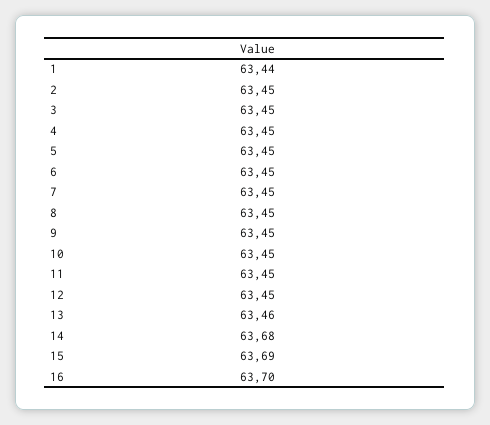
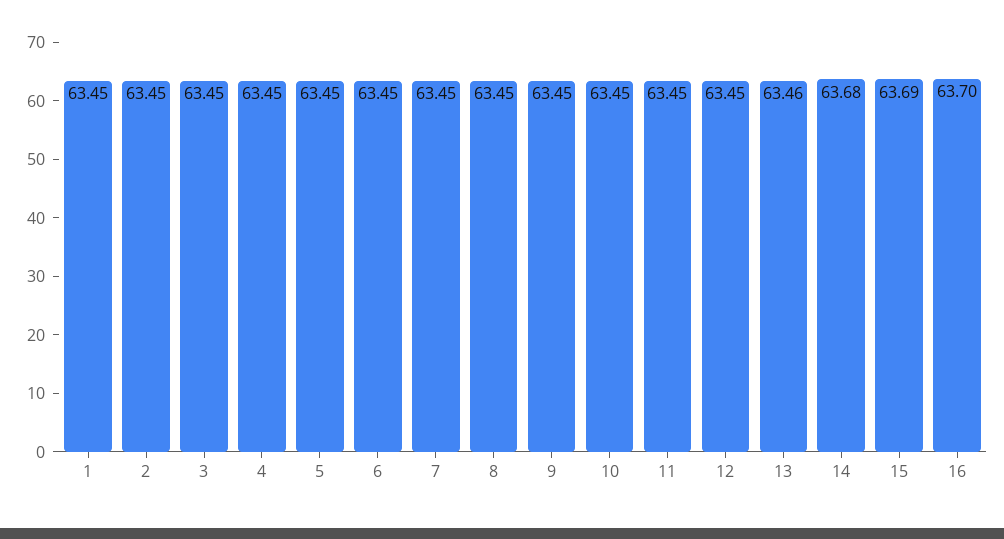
1: 63.44 -> 63.45

